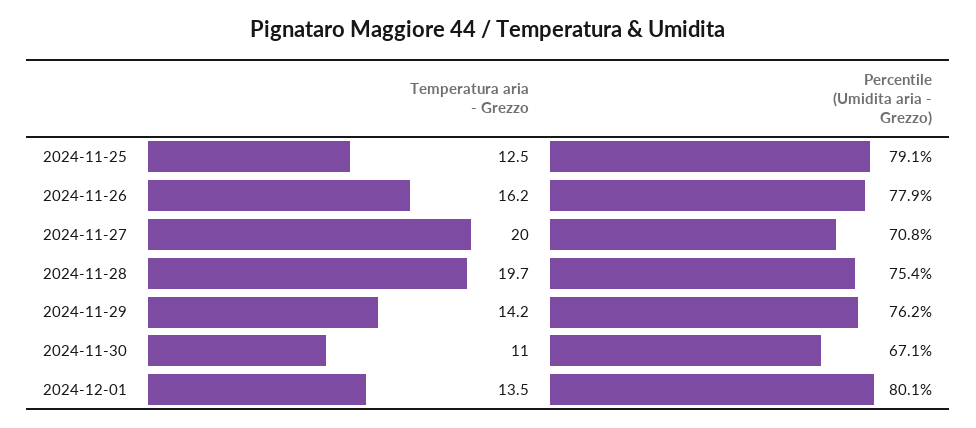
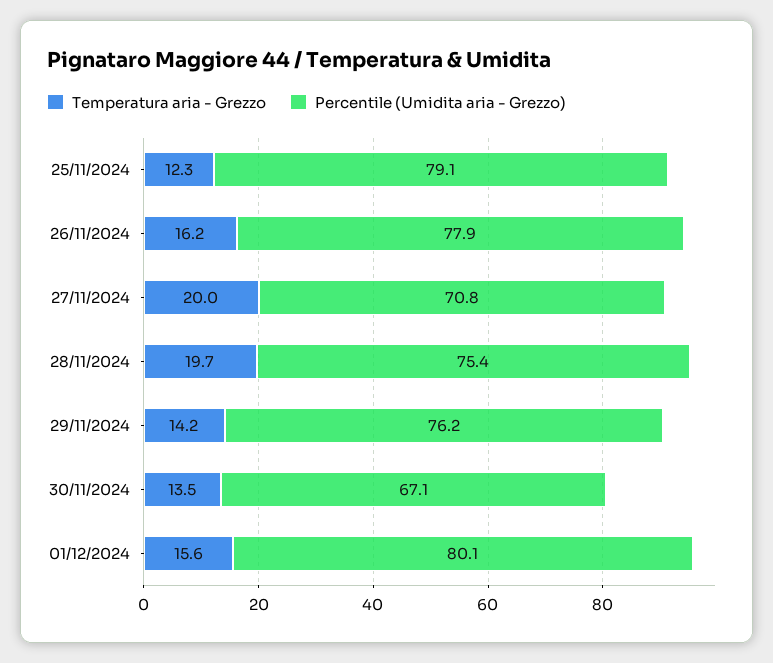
Temperatura aria - Grezzo, 2024-11-25: 12.5 -> 12.3
Temperatura aria - Grezzo, 2024-11-30: 11 -> 13.5
Temperatura aria - Grezzo, 2024-12-01: 13.5 -> 15.6

